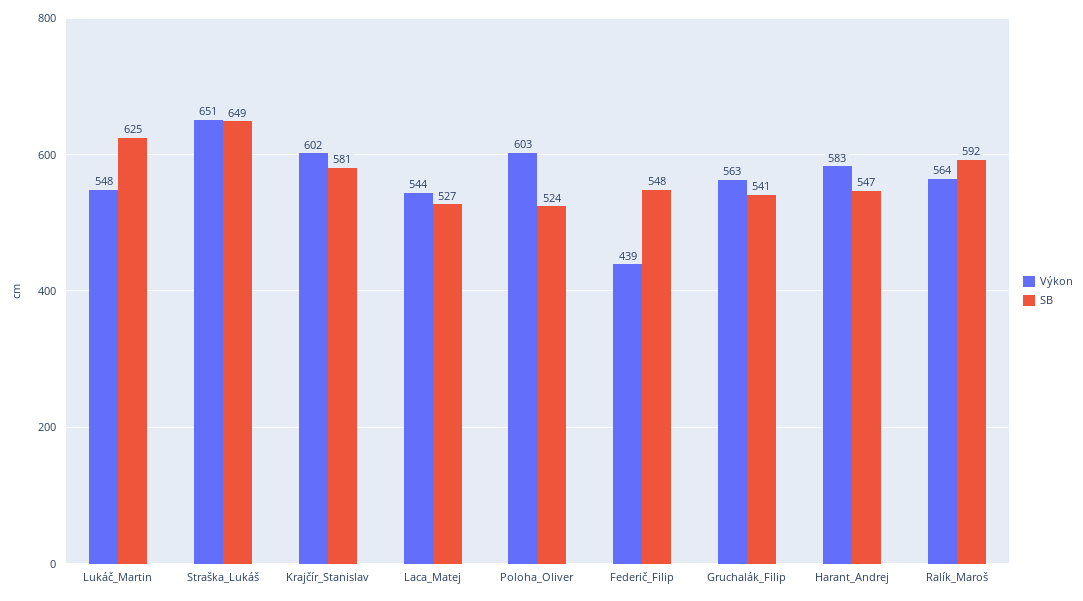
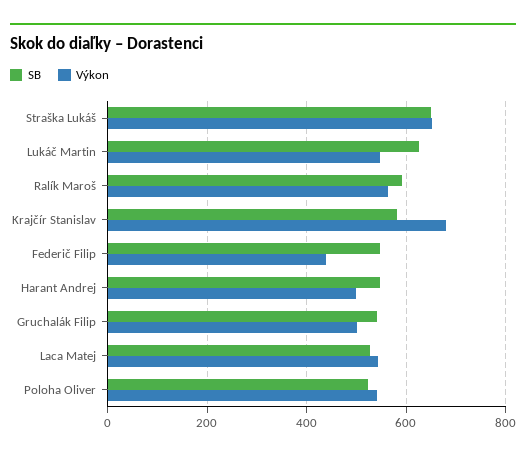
Výkon, Krajčír_Stanislav: 602 -> 680
Výkon, Poloha_Oliver: 603 -> 540
Výkon, Gruchalák_Filip: 563 -> 500
Výkon, Harant_Andrej: 583 -> 500

